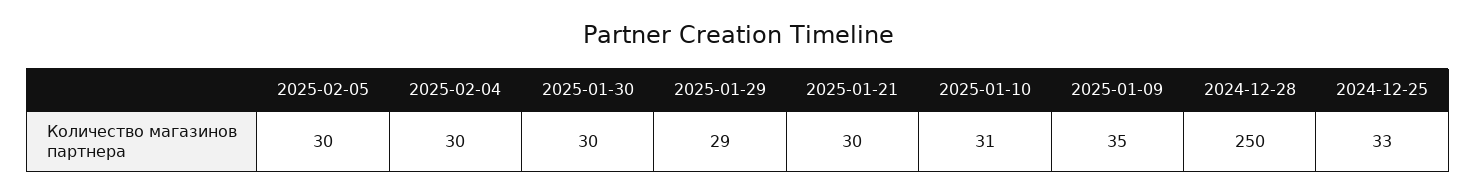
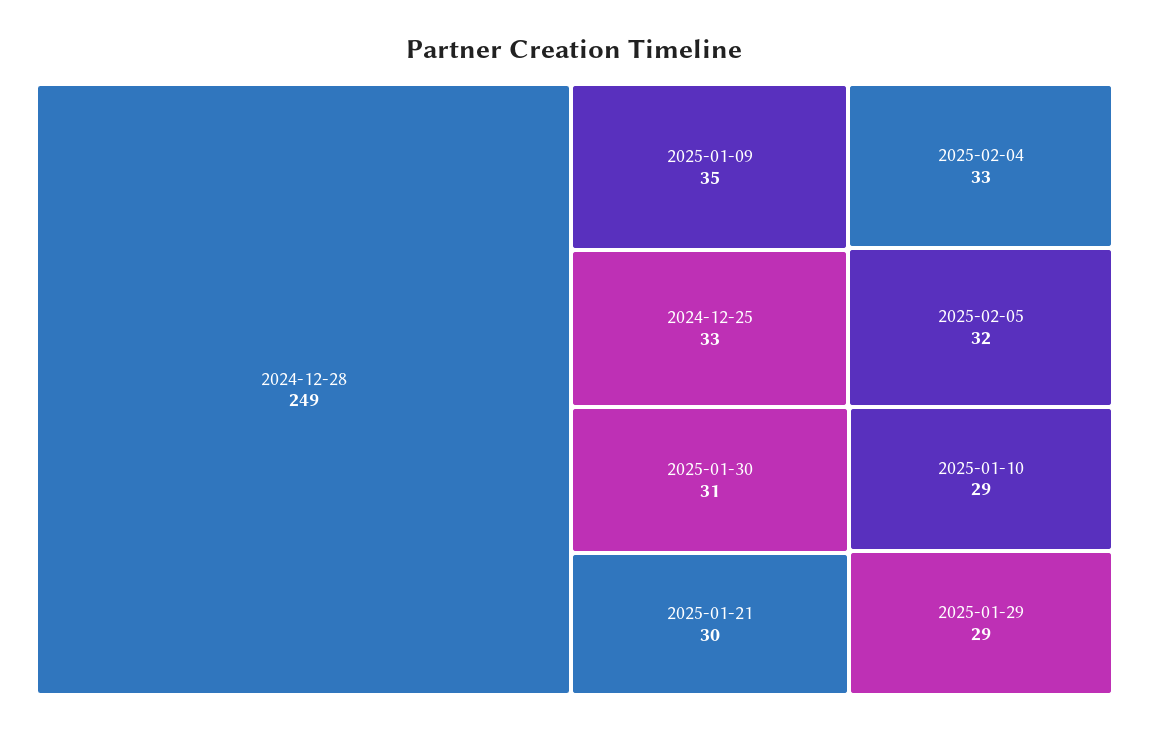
2025-02-05: 30 -> 32
2025-02-04: 30 -> 33
2025-01-30: 30 -> 31
2025-01-10: 31 -> 29
2024-12-28: 250 -> 249

